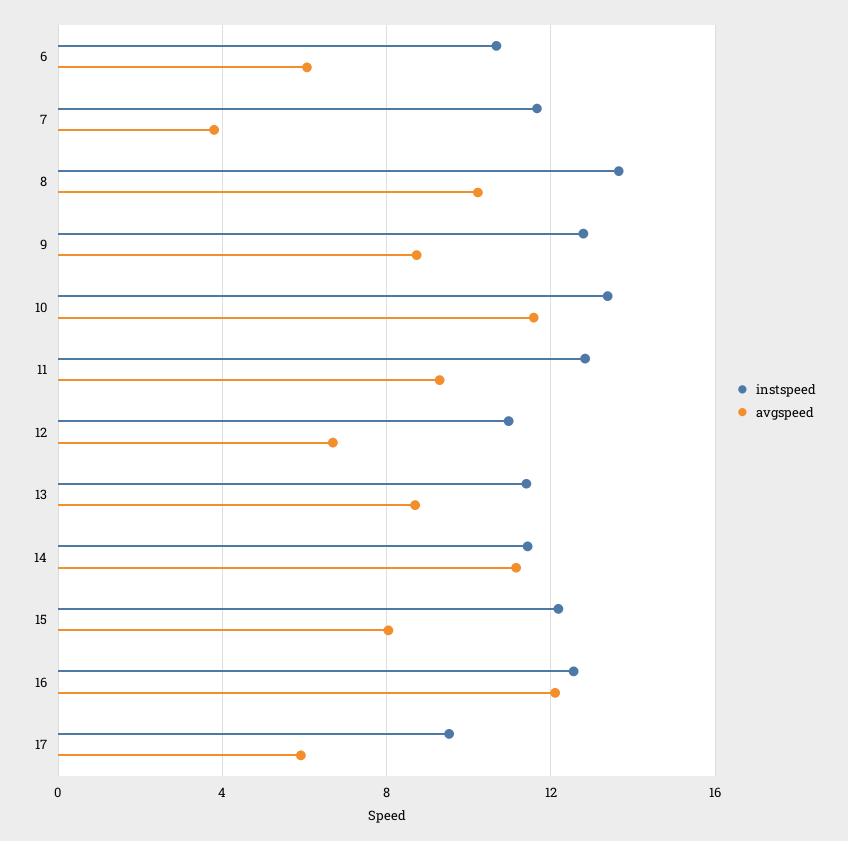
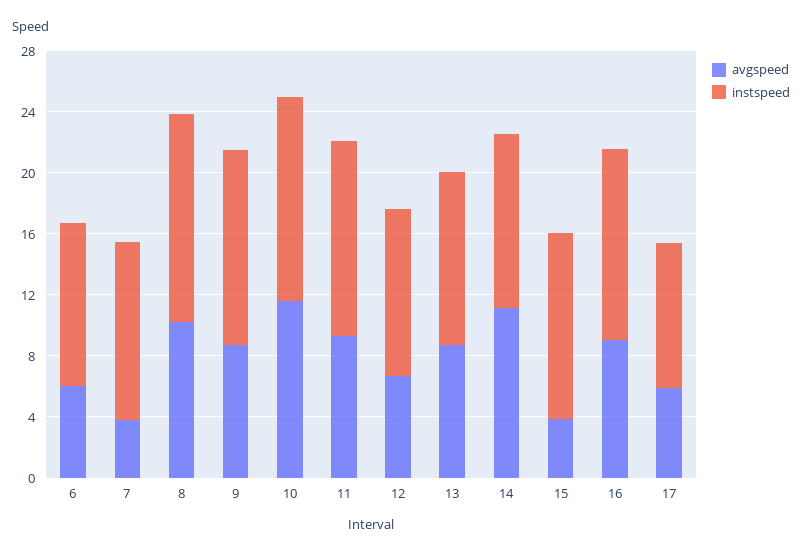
avgspeed, 15: 8 -> 4
avgspeed, 16: 12 -> 9

